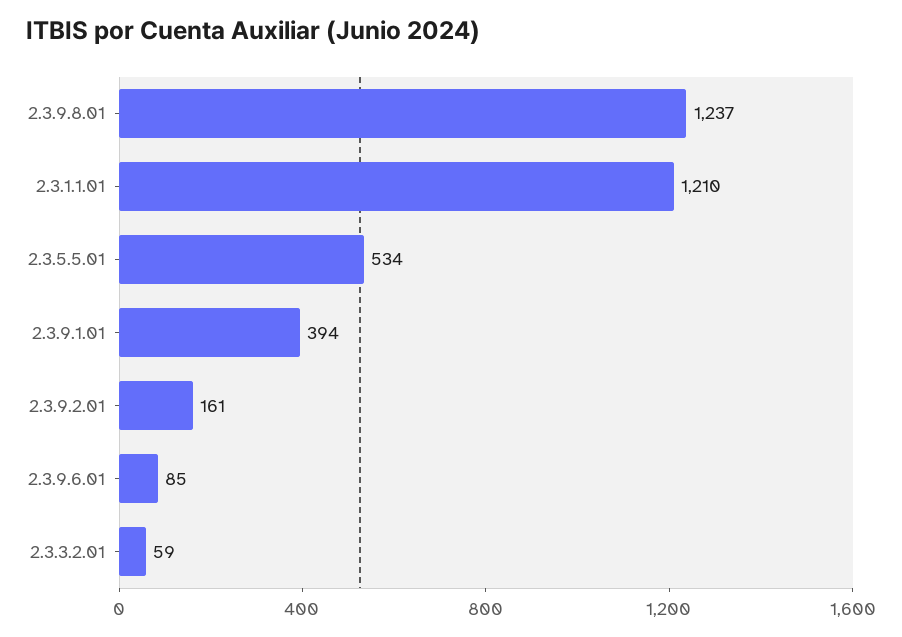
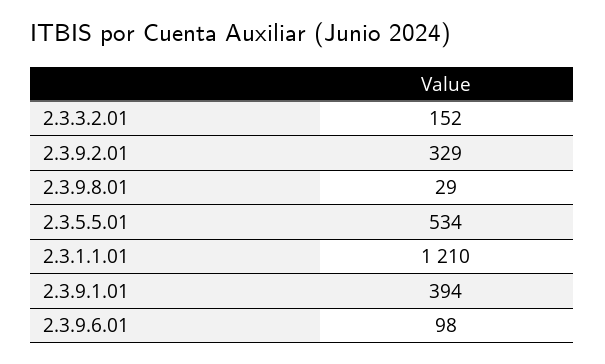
2.3.9.8.01: 1237 -> 29
2.3.9.2.01: 161 -> 329
2.3.9.6.01: 85 -> 98
2.3.3.2.01: 59 -> 152

